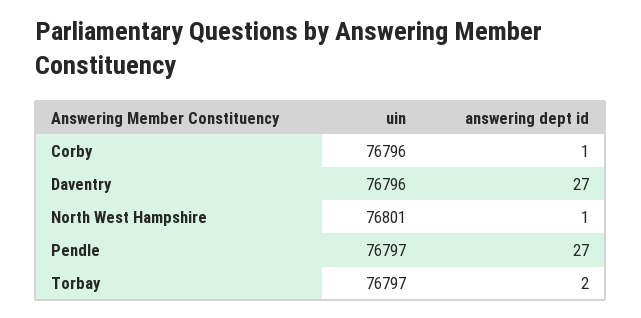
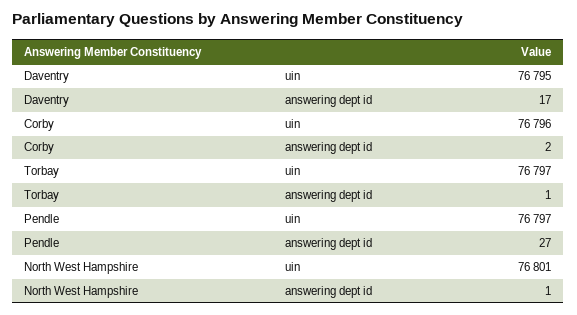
answering dept id, Corby: 1 -> 2
uin, Daventry: 76796 -> 76795
answering dept id, Daventry: 27 -> 17
answering dept id, Torbay: 2 -> 1

